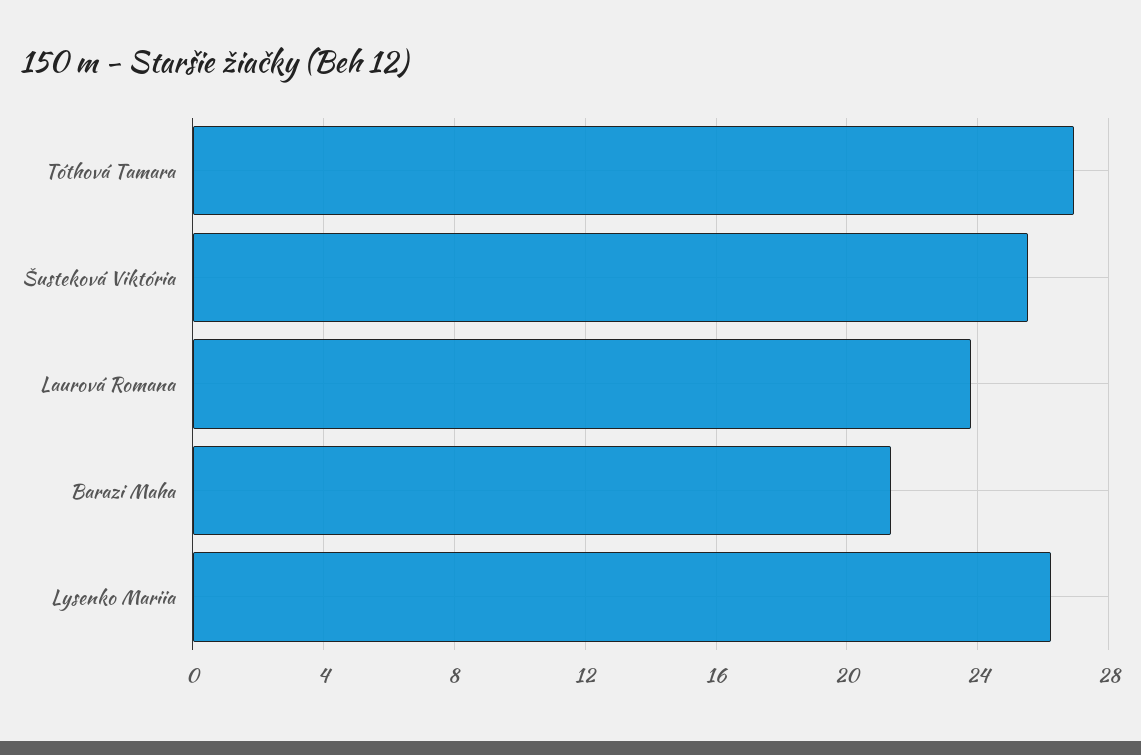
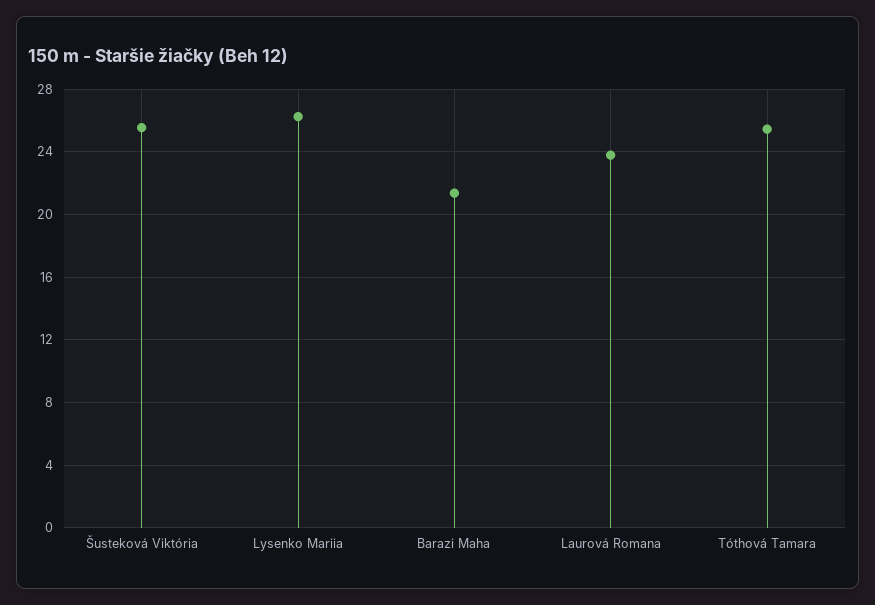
Tóthová Tamara: 27 -> 25.5

